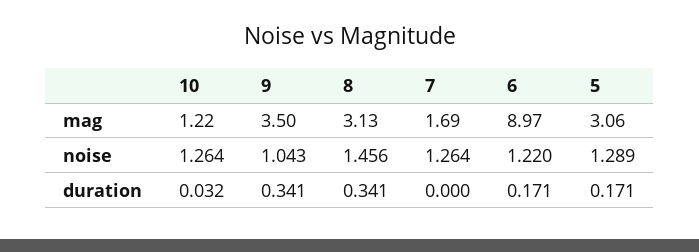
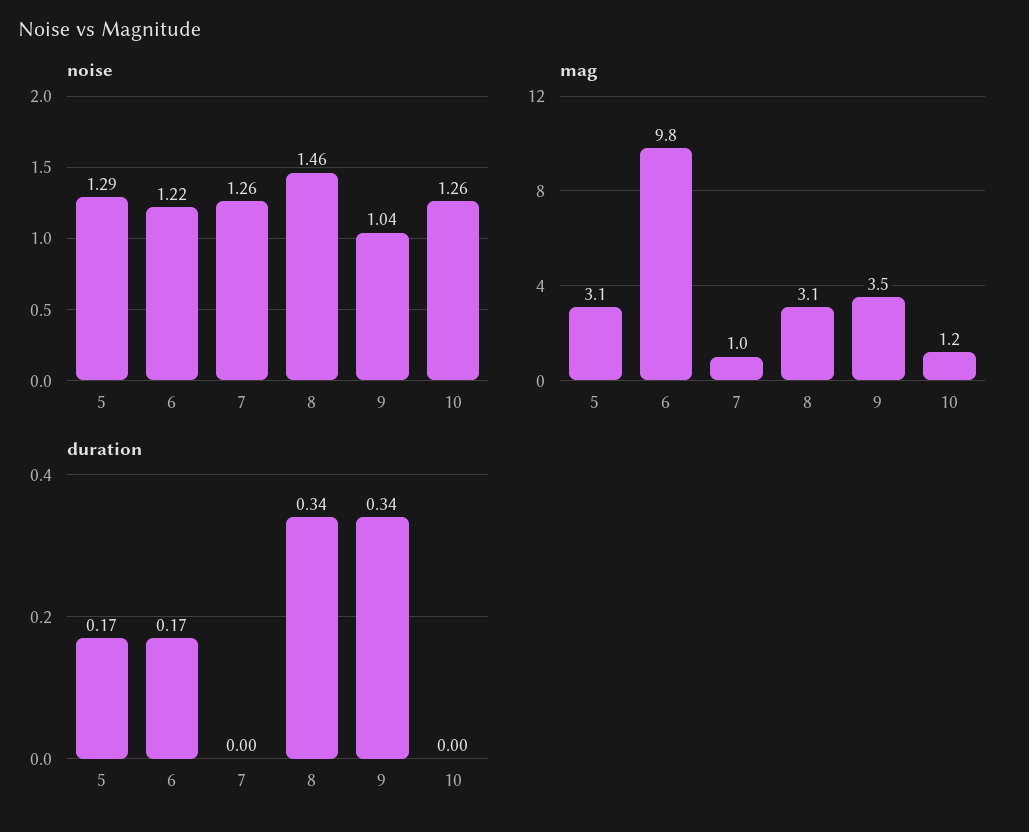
mag, 7: 1.69 -> 1
mag, 6: 8.97 -> 9.8
duration, 10: 0.032 -> 0

